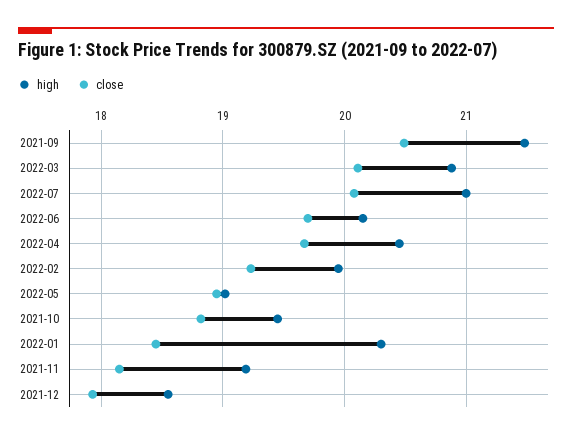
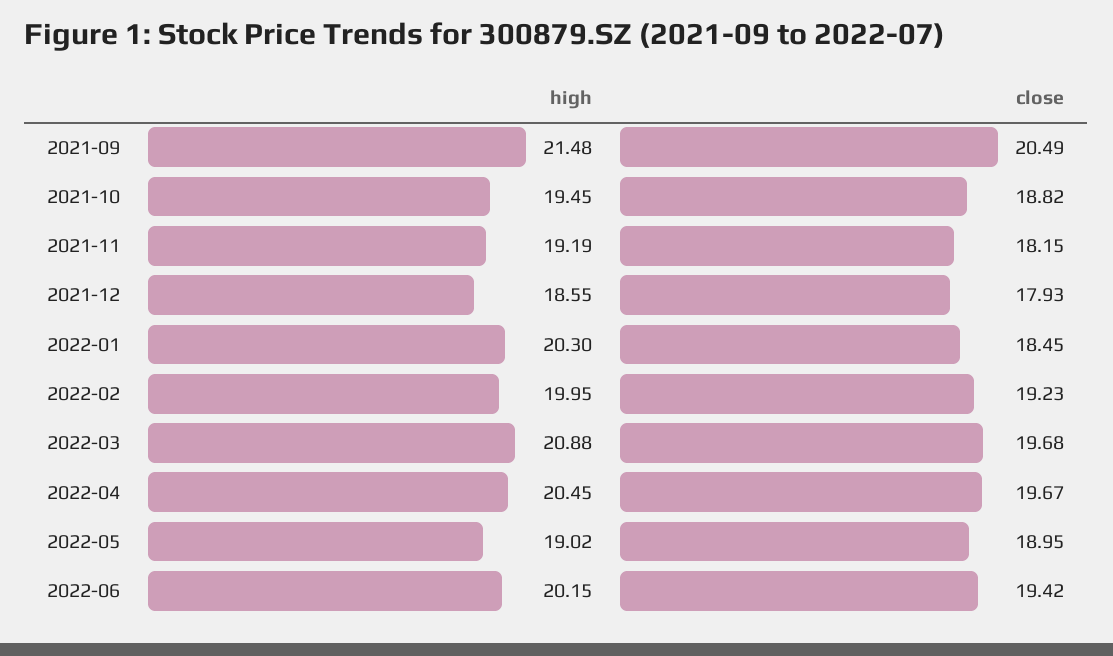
close, 2022-03: 20.1 -> 19.68
high, 2022-07: 21 -> none
close, 2022-07: 20.1 -> none
close, 2022-06: 19.7 -> 19.42

